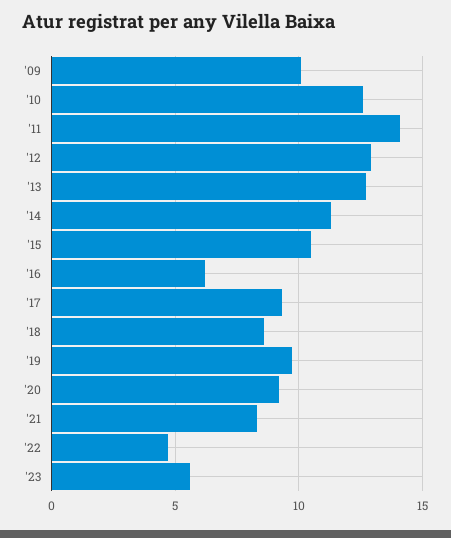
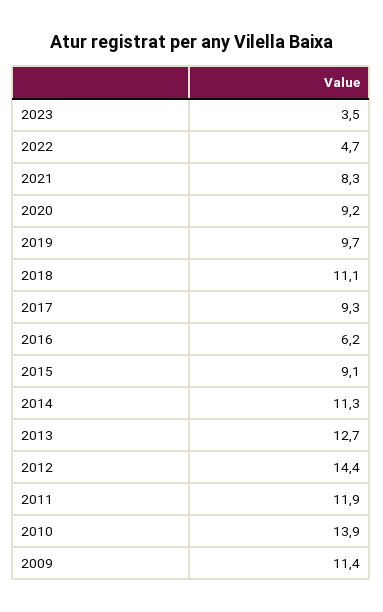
'09: 10 -> 11.4
'10: 12.5 -> 13.9
'11: 14 -> 11.9
'12: 13 -> 14.4
'15: 10.5 -> 9.1
'18: 8.5 -> 11.1
'23: 5.5 -> 3.5

